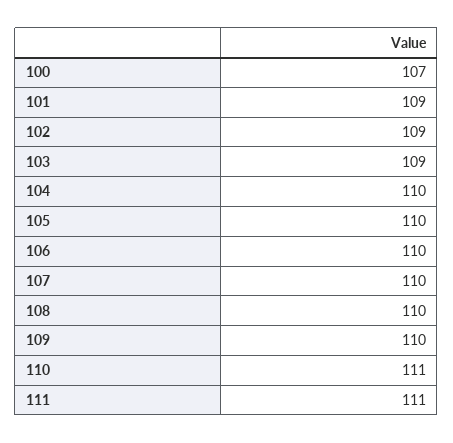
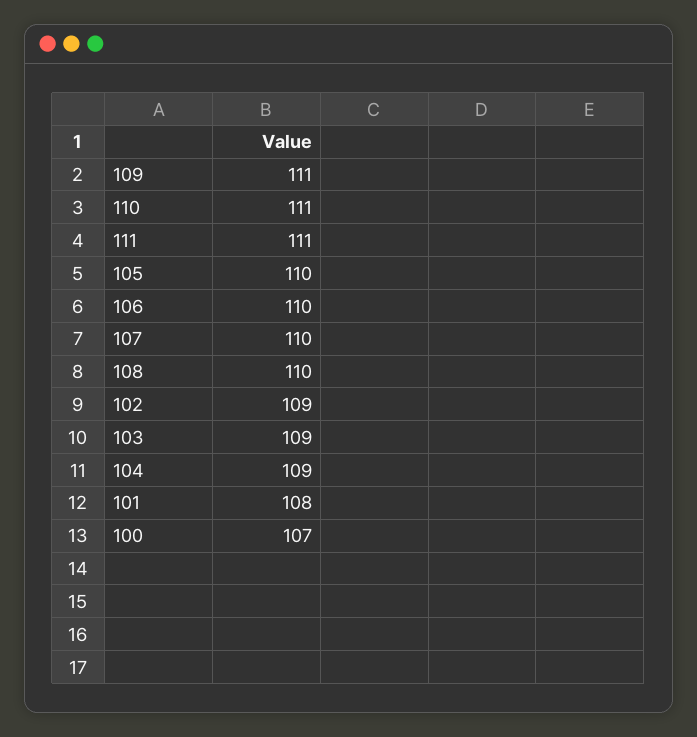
101: 109 -> 108
104: 110 -> 109
109: 110 -> 111

